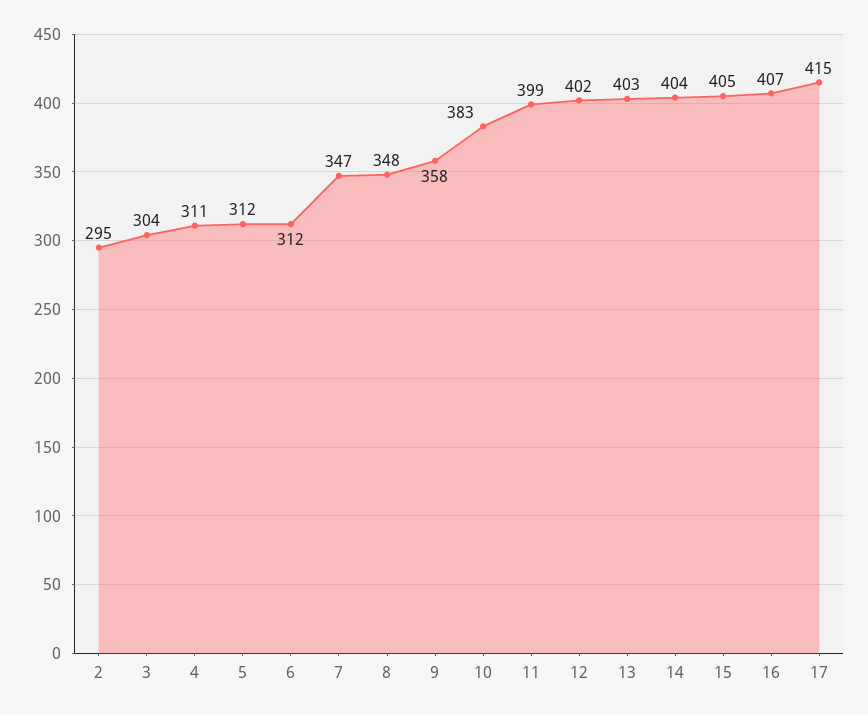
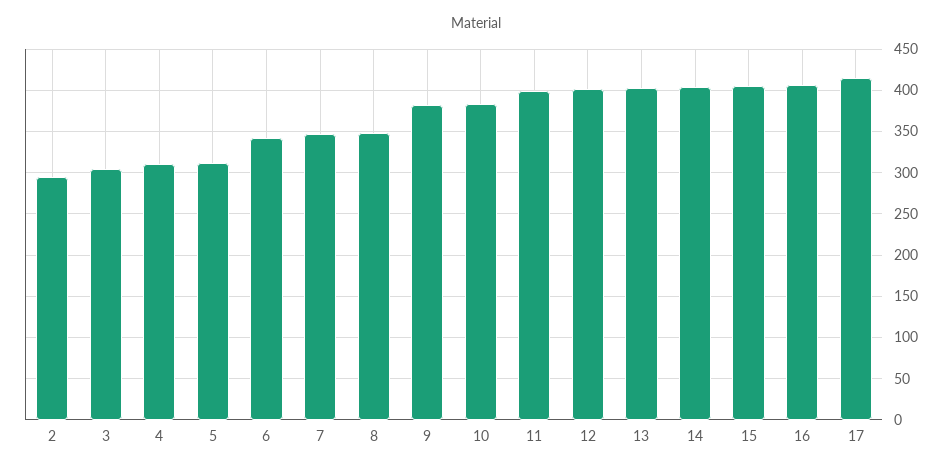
6: 312 -> 340
9: 358 -> 380

